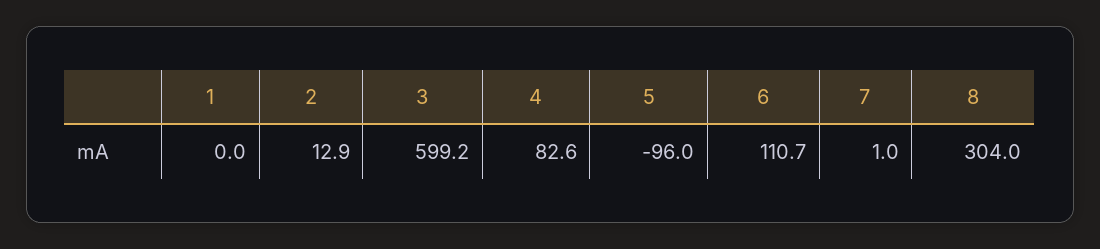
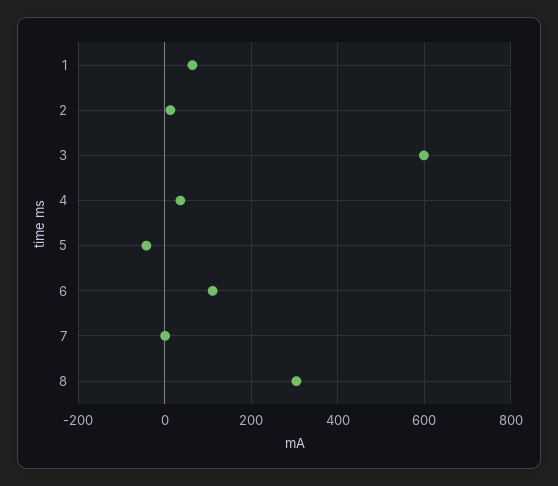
1: 0 -> 60
4: 82.6 -> 40
5: -96 -> -40

